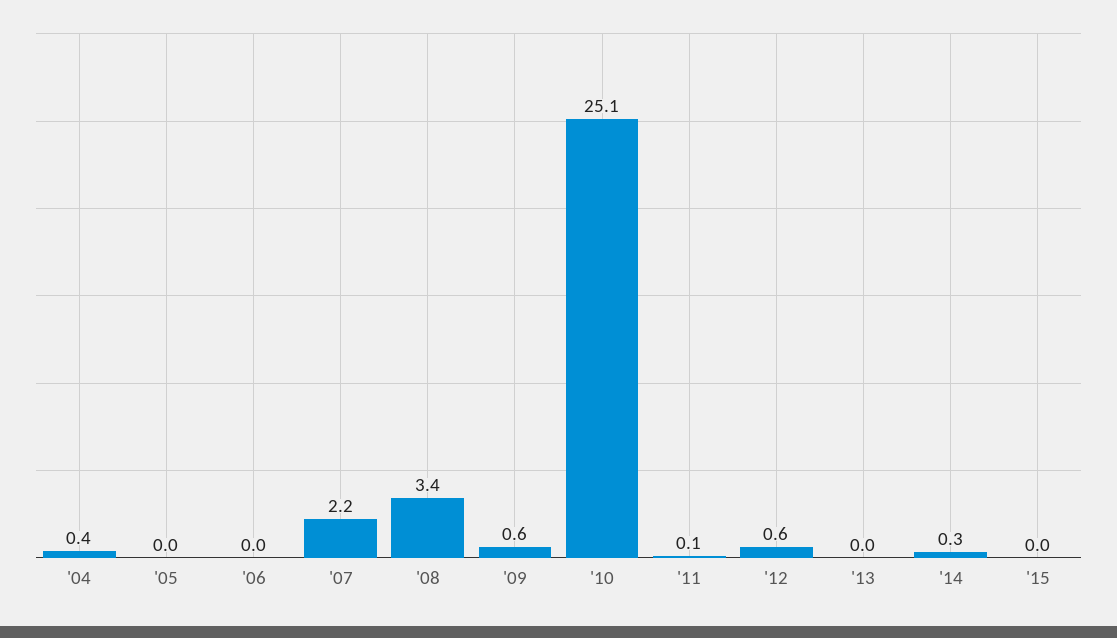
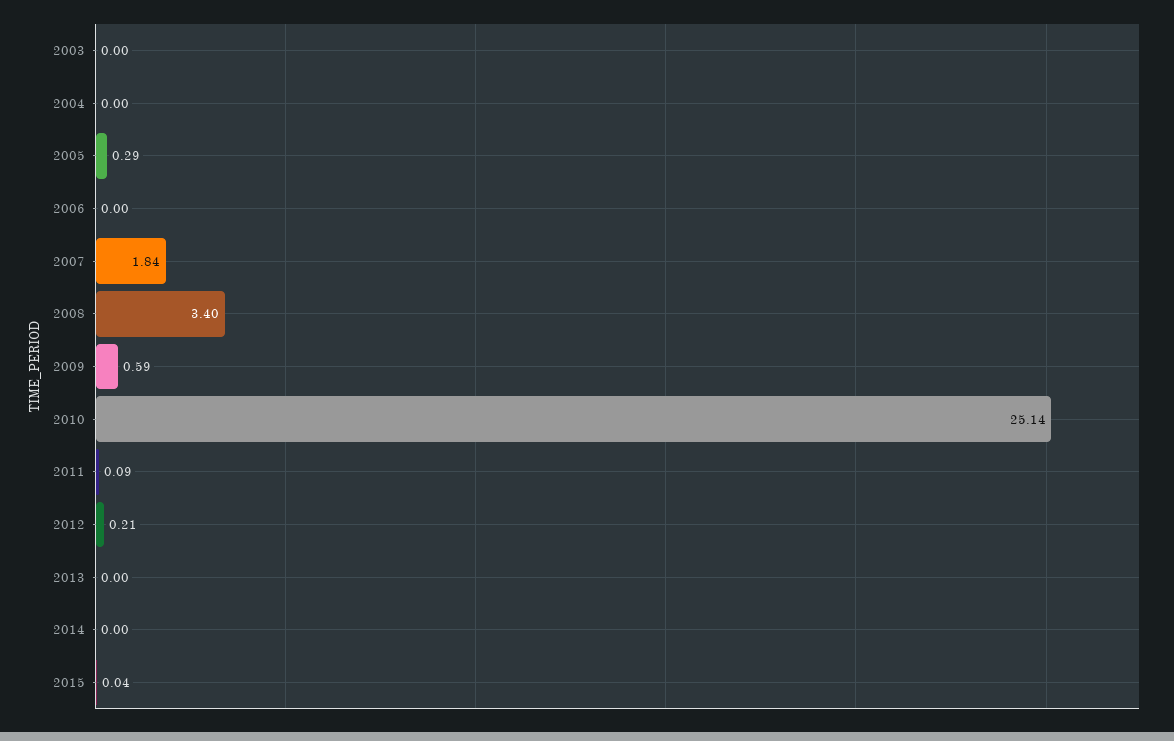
'04: 0.4 -> 0
'05: 0 -> 0.29
'07: 2.2 -> 1.84
'12: 0.6 -> 0.21
'14: 0.3 -> 0
2003: none -> 0

